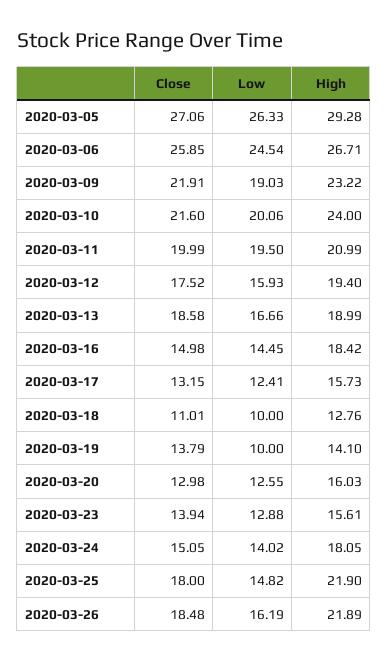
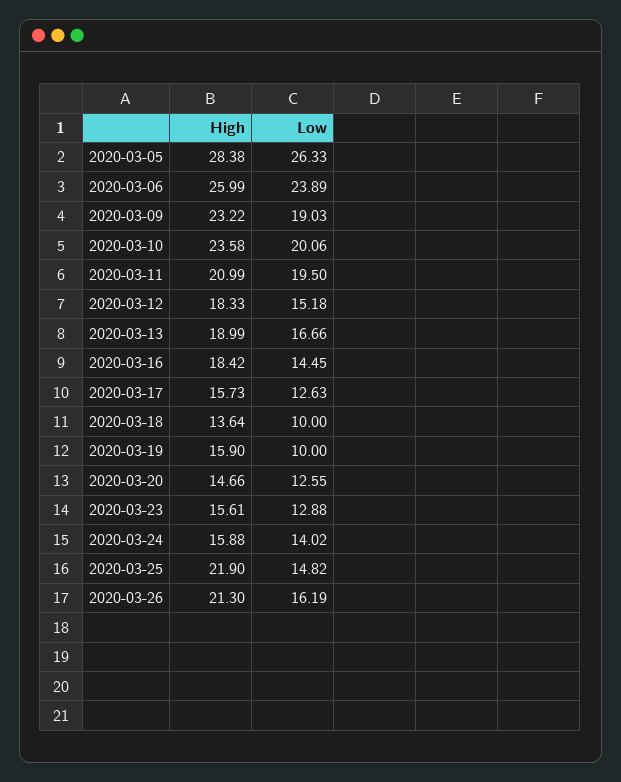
Close, 2020-03-05: 27.06 -> none
High, 2020-03-05: 29.28 -> 28.38
Close, 2020-03-06: 25.85 -> none
Low, 2020-03-06: 24.54 -> 23.89
High, 2020-03-06: 26.71 -> 25.99
Close, 2020-03-09: 21.91 -> none
Close, 2020-03-10: 21.6 -> none
High, 2020-03-10: 24 -> 23.58
Close, 2020-03-11: 19.99 -> none
Close, 2020-03-12: 17.52 -> none
Low, 2020-03-12: 15.93 -> 15.18
High, 2020-03-12: 19.4 -> 18.33
Close, 2020-03-13: 18.58 -> none
Close, 2020-03-16: 14.98 -> none
Close, 2020-03-17: 13.15 -> none
Low, 2020-03-17: 12.41 -> 12.63
Close, 2020-03-18: 11.01 -> none
High, 2020-03-18: 12.76 -> 13.64
Close, 2020-03-19: 13.79 -> none
High, 2020-03-19: 14.1 -> 15.9
Close, 2020-03-20: 12.98 -> none
High, 2020-03-20: 16.03 -> 14.66
Close, 2020-03-23: 13.94 -> none
Close, 2020-03-24: 15.05 -> none
High, 2020-03-24: 18.05 -> 15.88
Close, 2020-03-25: 18 -> none
Close, 2020-03-26: 18.48 -> none
High, 2020-03-26: 21.89 -> 21.3

